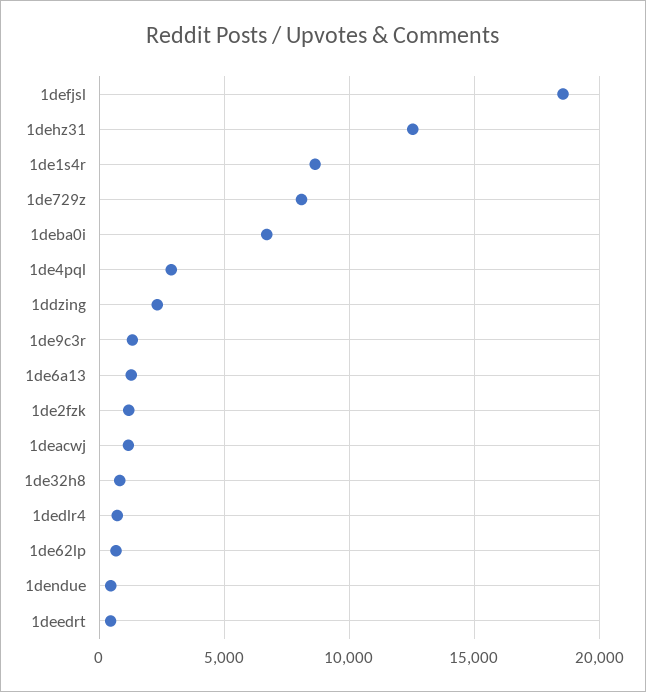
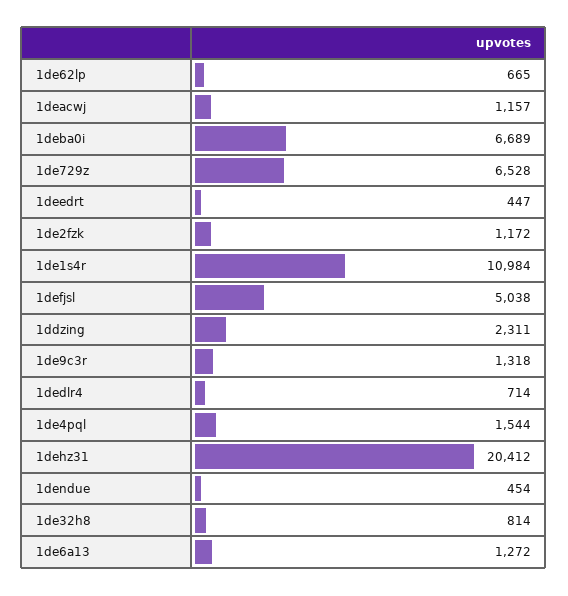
1defjsl: 18500 -> 5038
1dehz31: 12500 -> 20412
1de1s4r: 8500 -> 10984
1de729z: 8000 -> 6528
1de4pql: 3000 -> 1544

